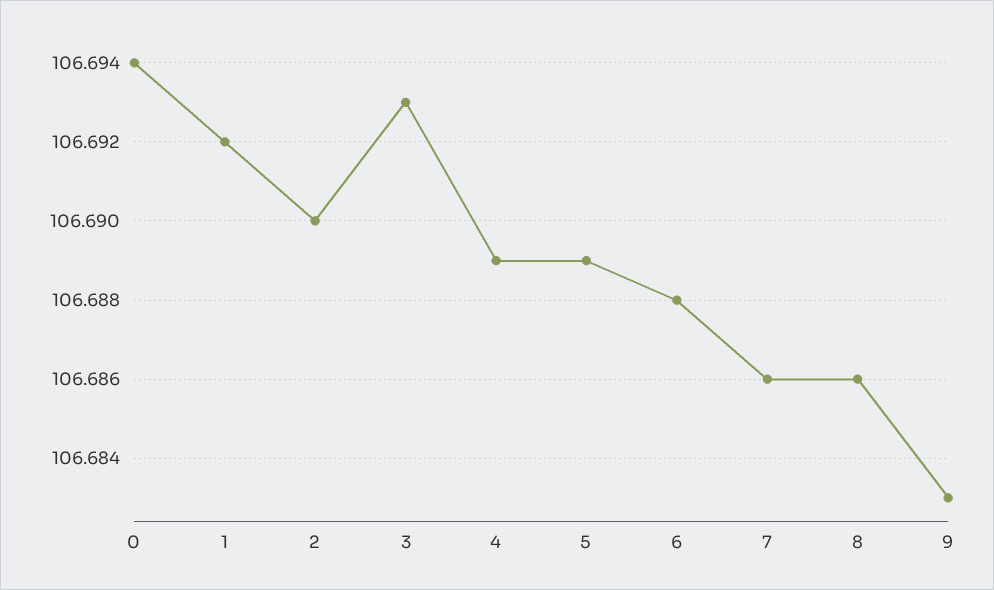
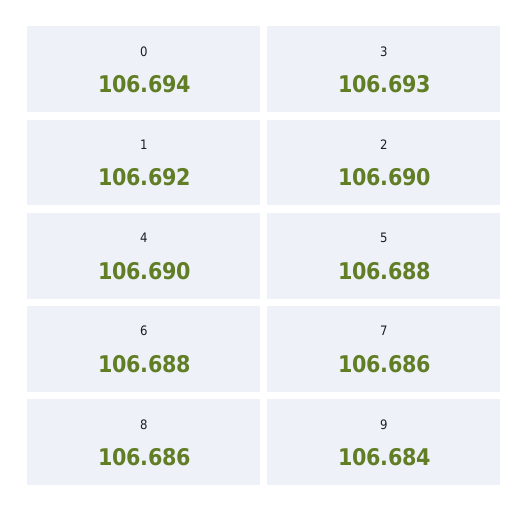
4: 106.689 -> 106.69
5: 106.689 -> 106.688
9: 106.683 -> 106.684

